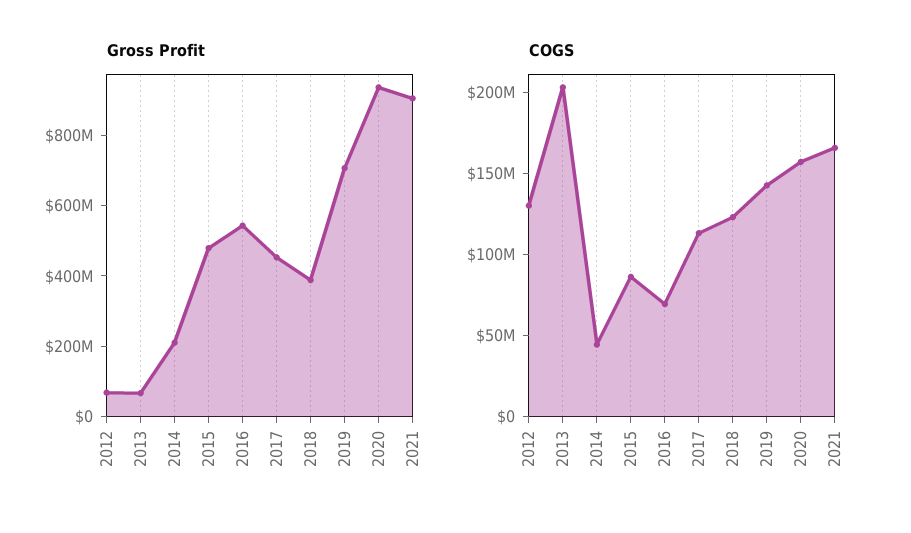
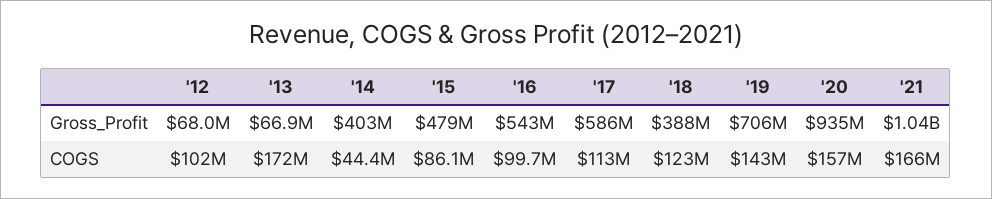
Gross Profit, 2014: 200000000 -> 403000000
Gross Profit, 2017: 450000000 -> 586000000
Gross Profit, 2021: 900000000 -> 1040000000
COGS, 2012: 130000000 -> 102000000
COGS, 2013: 200000000 -> 172000000
COGS, 2016: 70000000 -> 99700000

